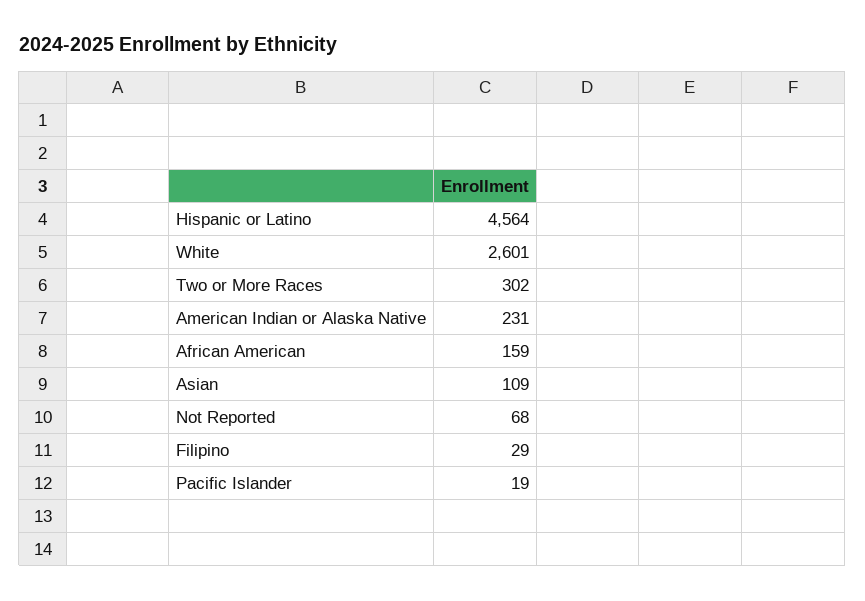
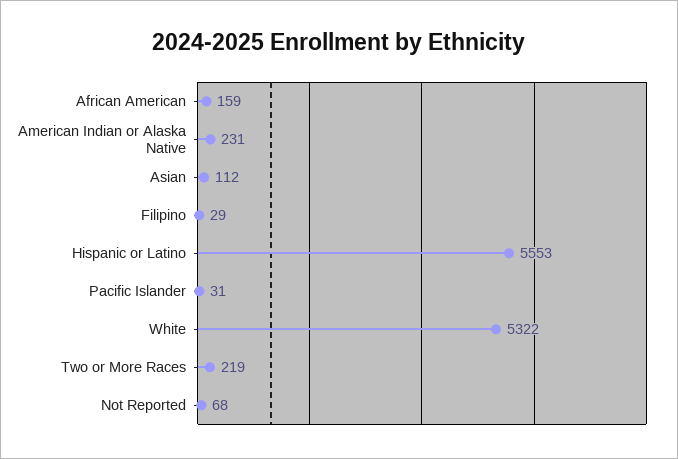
Hispanic or Latino: 4564 -> 5553
White: 2601 -> 5322
Two or More Races: 302 -> 219
Asian: 109 -> 112
Pacific Islander: 19 -> 31

